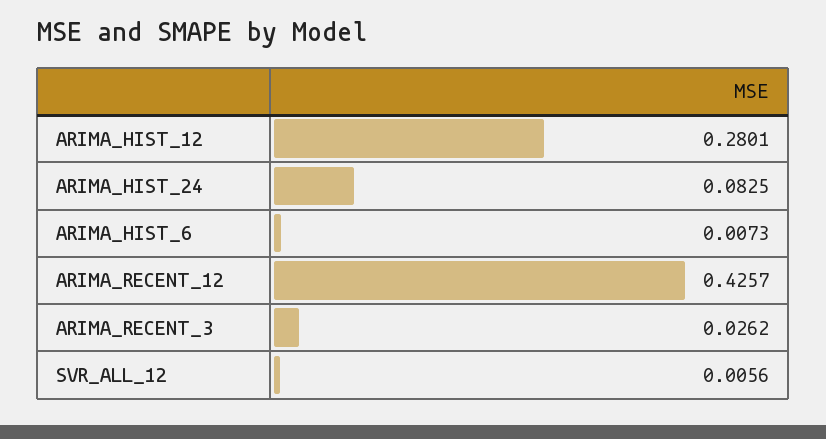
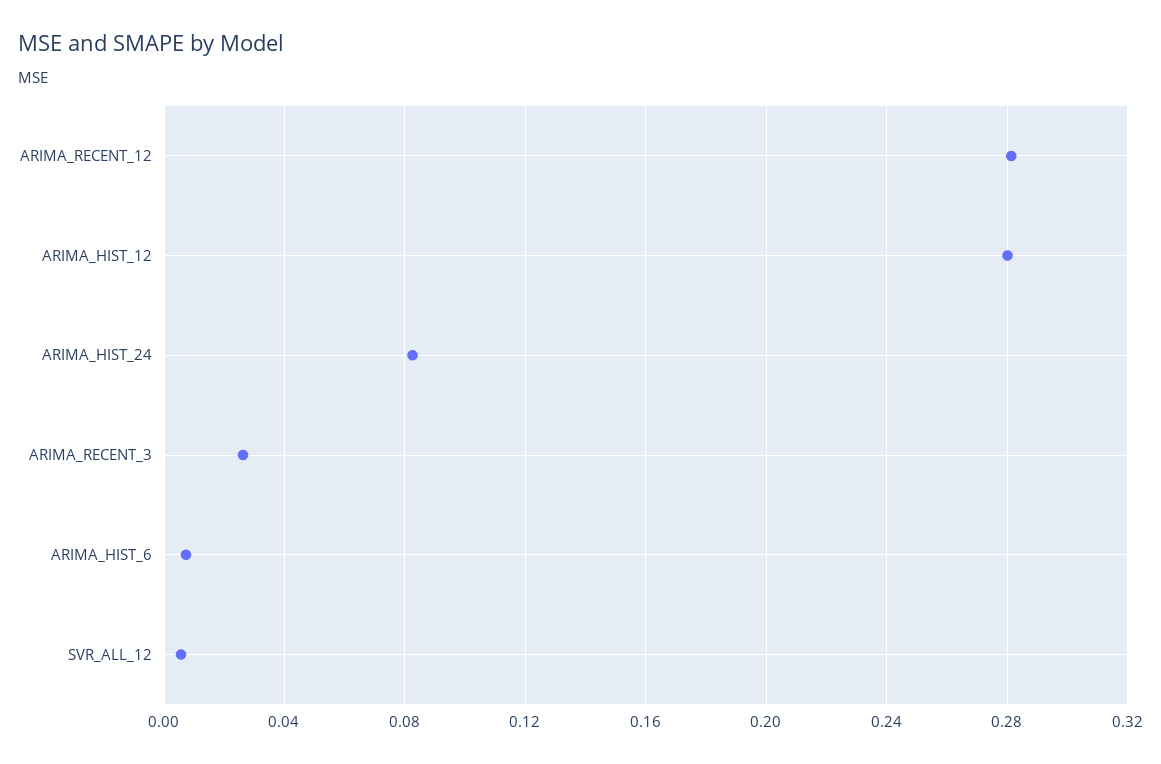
ARIMA_RECENT_12: 0.4257 -> 0.28

